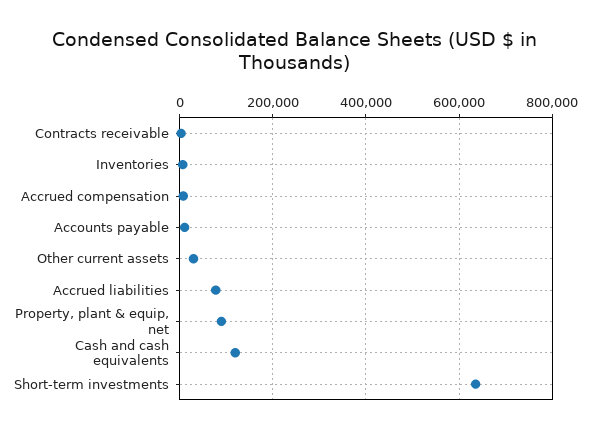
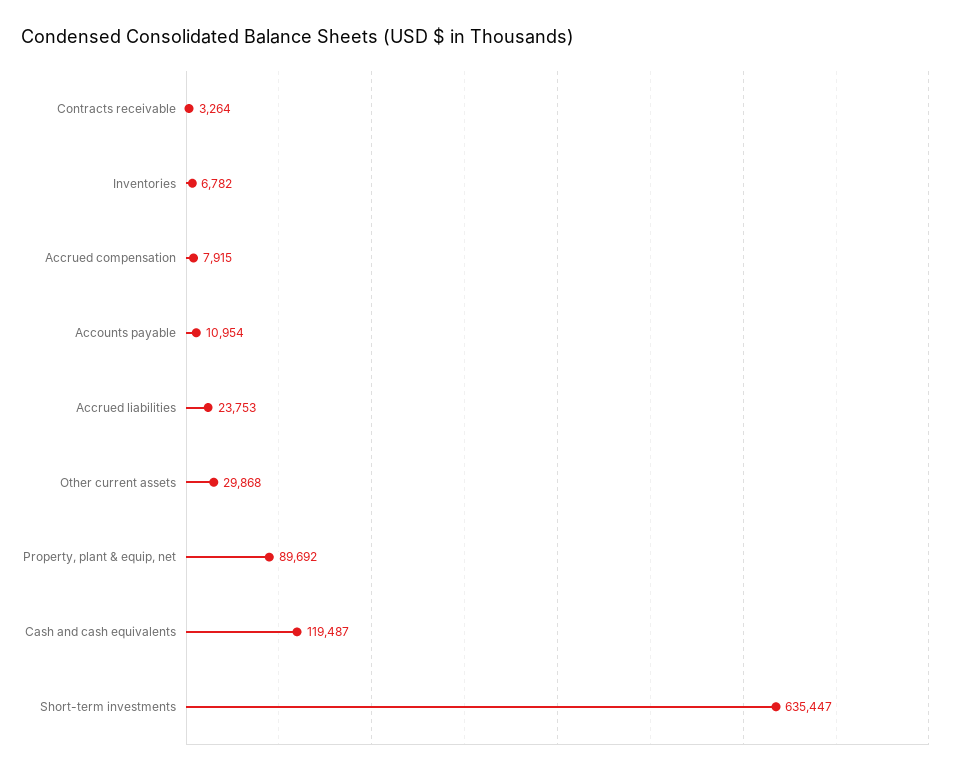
Accrued liabilities: 80000 -> 23753

